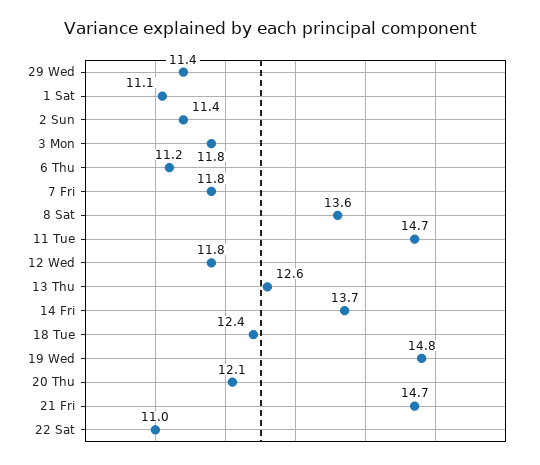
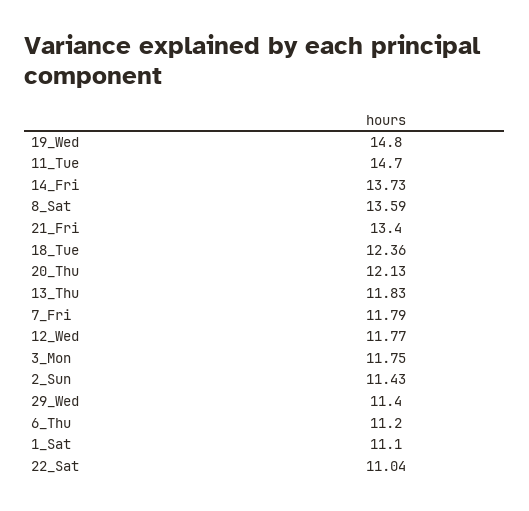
13 Thu: 12.6 -> 11.83
21 Fri: 14.7 -> 13.4

